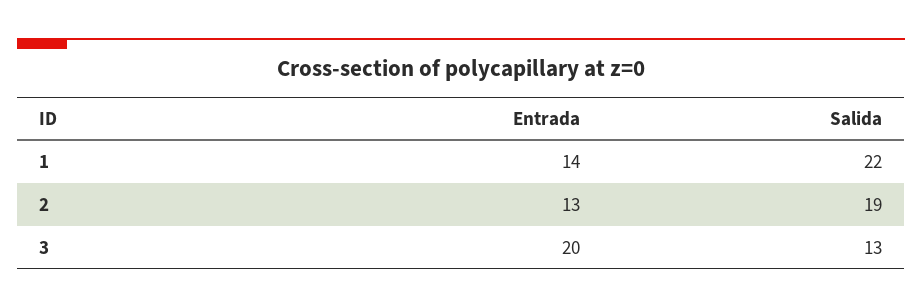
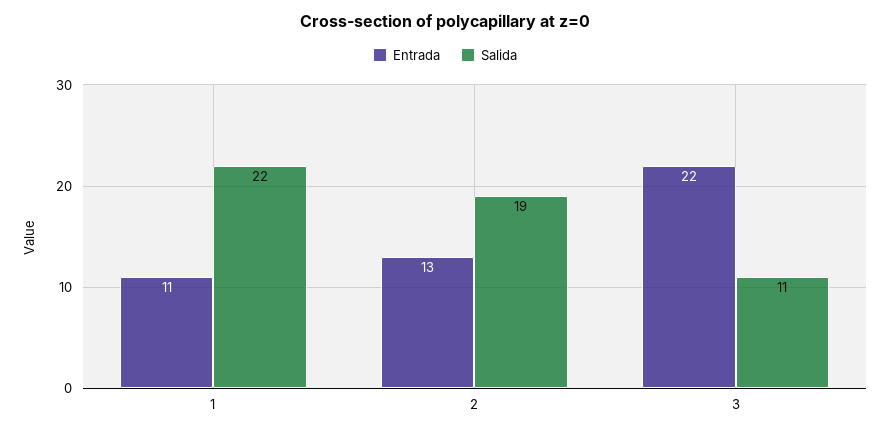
Entrada, 1: 14 -> 11
Entrada, 3: 20 -> 22
Salida, 3: 13 -> 11

